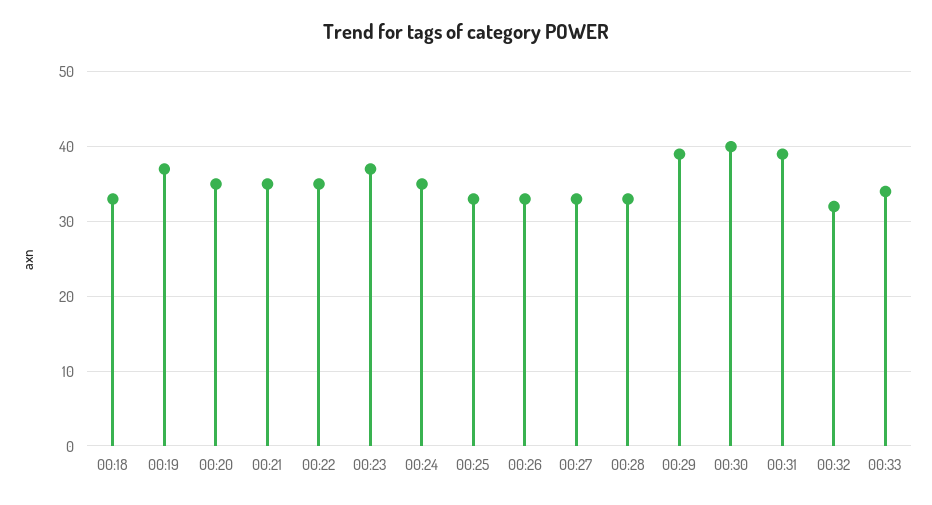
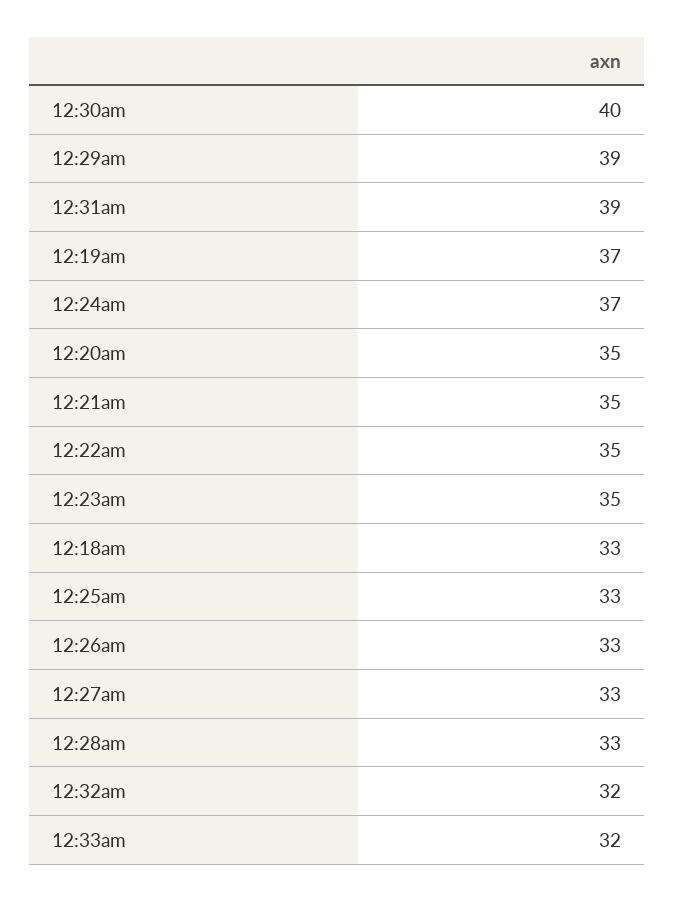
00:23: 37 -> 35
00:24: 35 -> 37
00:33: 34 -> 32

